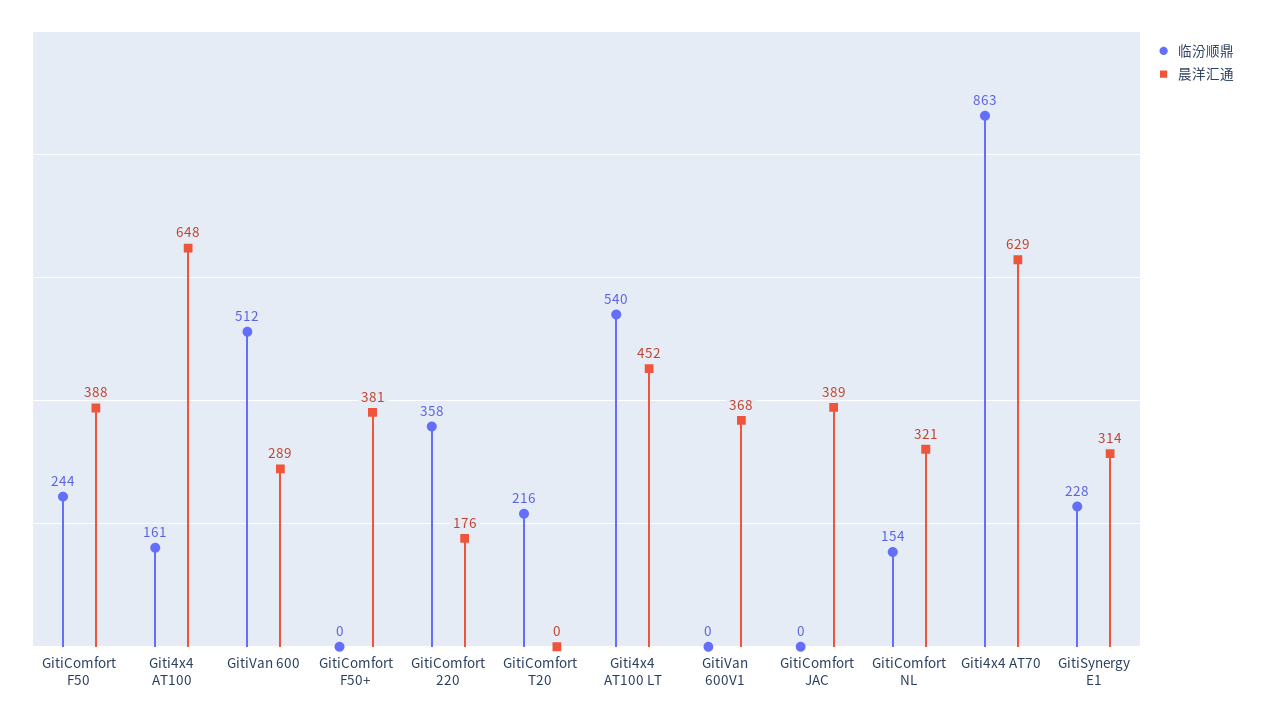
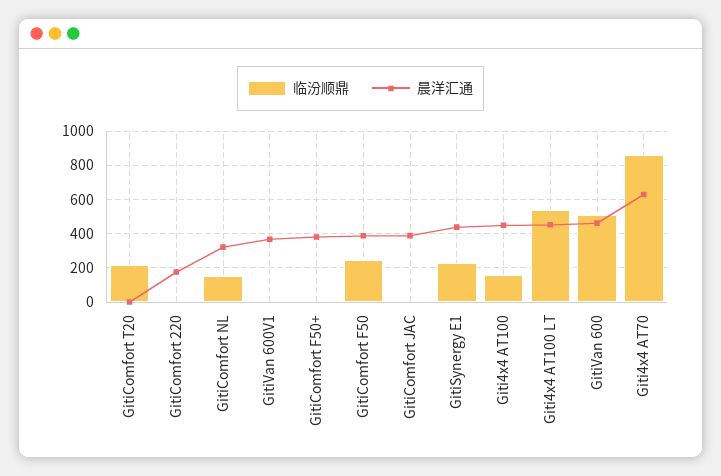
晨洋汇通, Giti4x4 AT100: 648 -> 450
晨洋汇通, GitiVan 600: 289 -> 450
临汾顺鼎, GitiComfort 220: 358 -> 0
晨洋汇通, GitiSynergy E1: 314 -> 450

